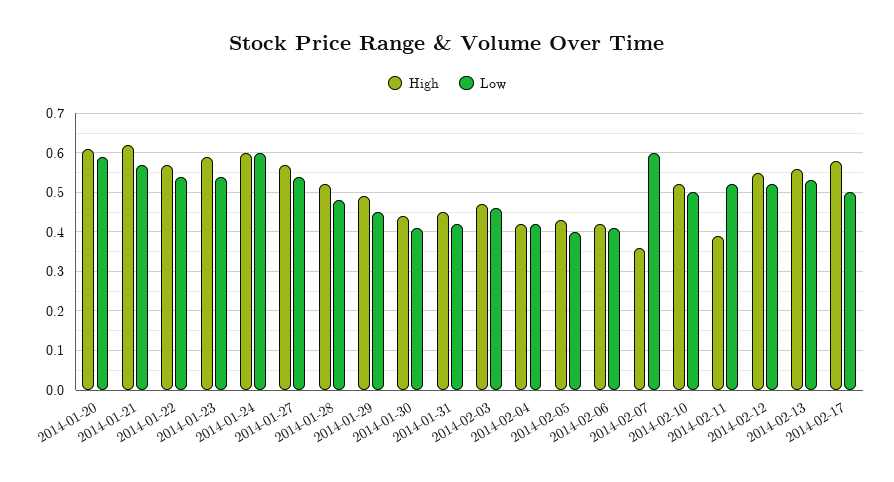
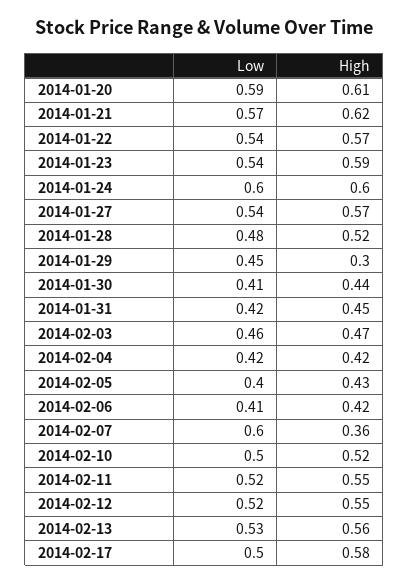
High, 2014-01-29: 0.5 -> 0.3
High, 2014-02-11: 0.4 -> 0.55

